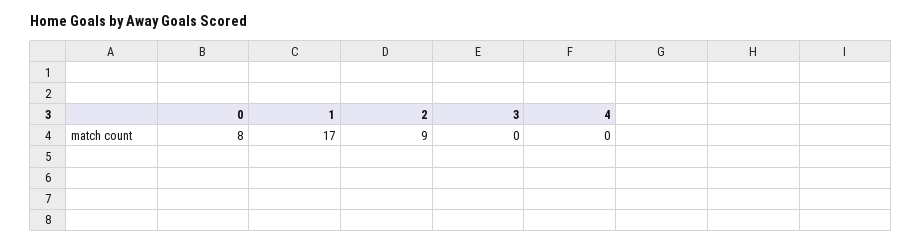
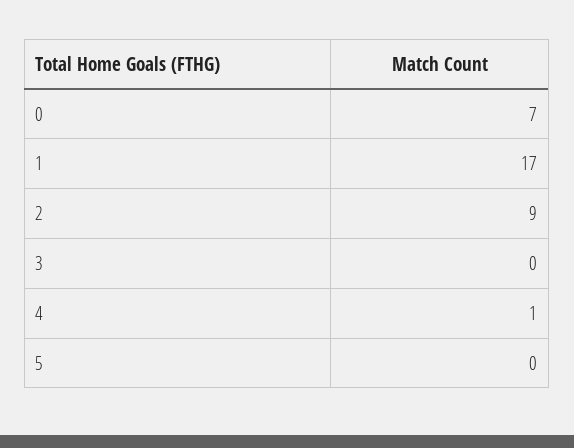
0: 8 -> 7
4: 0 -> 1
5: none -> 0

